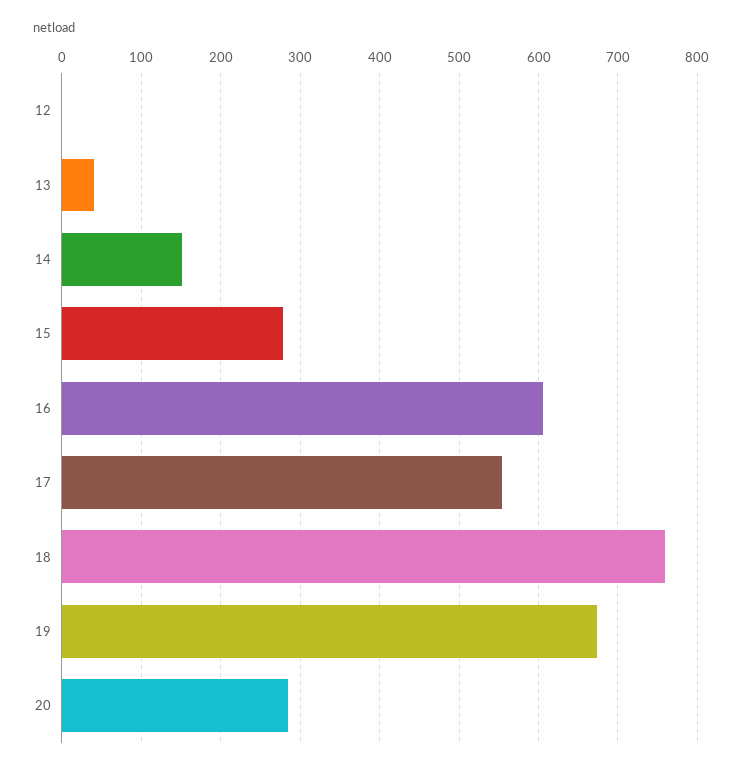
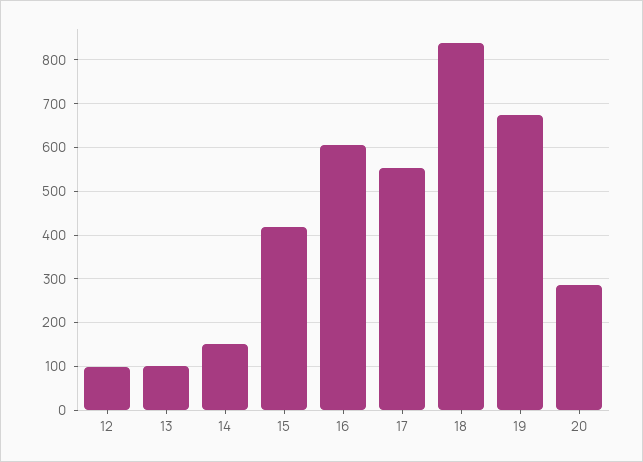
12: 0 -> 100
13: 40 -> 100
15: 280 -> 420
18: 760 -> 840

